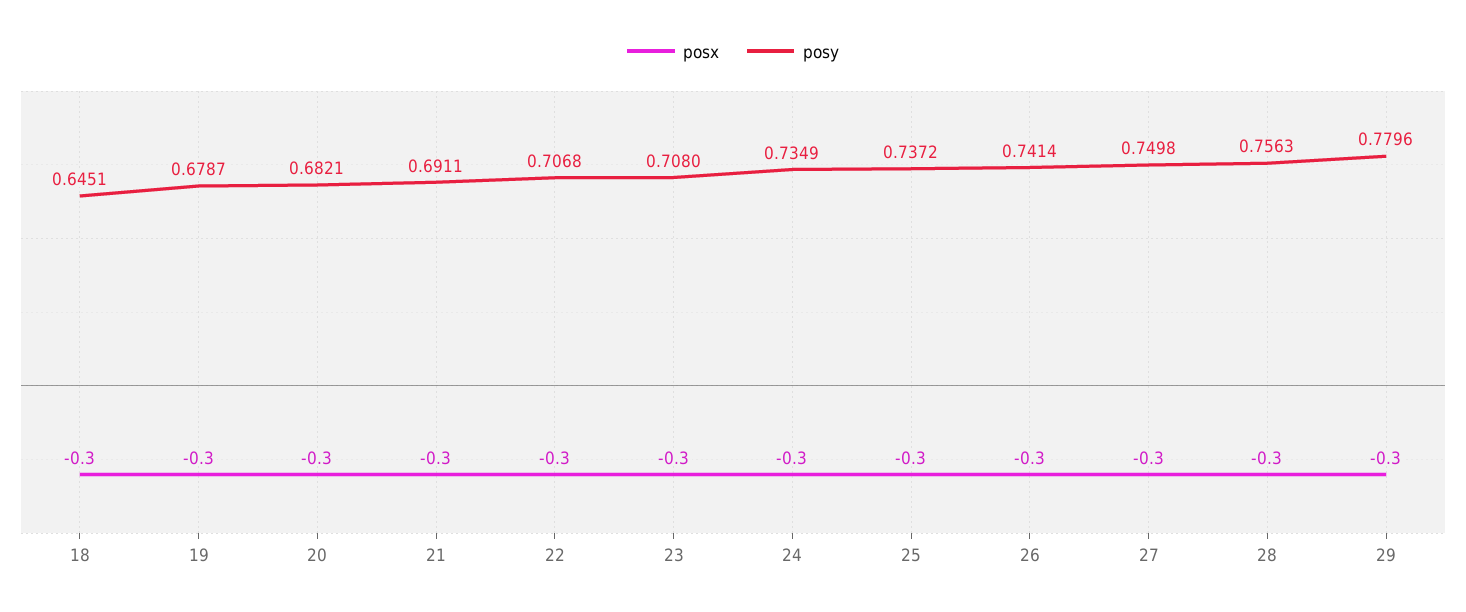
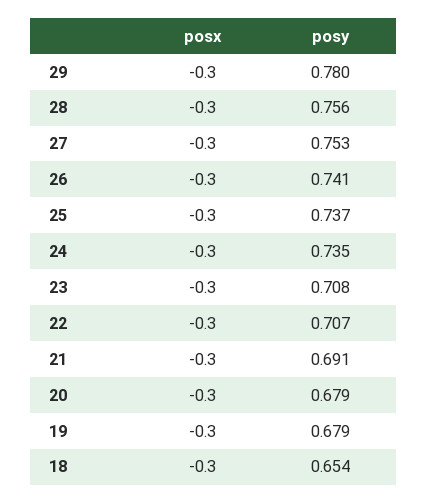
posy, 18: 0.6451 -> 0.654
posy, 20: 0.6821 -> 0.679
posy, 27: 0.7498 -> 0.753

